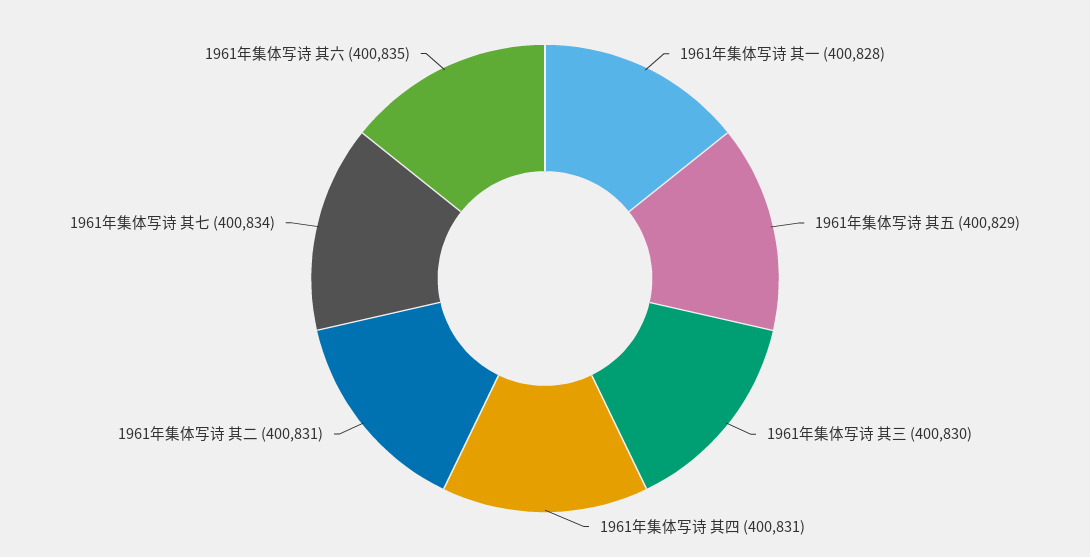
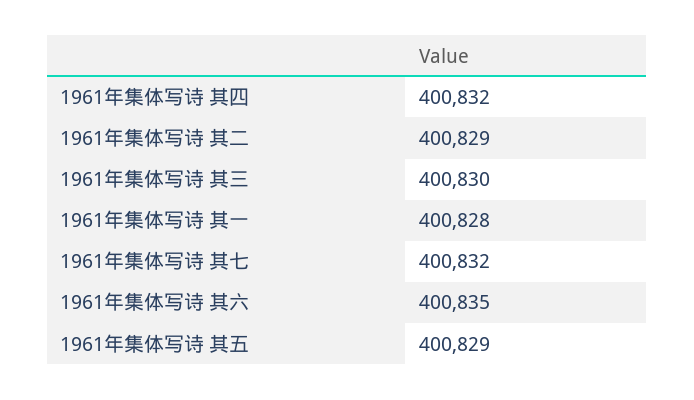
1961年集体写诗 其四: 400831 -> 400832
1961年集体写诗 其二: 400831 -> 400829
1961年集体写诗 其七: 400834 -> 400832

